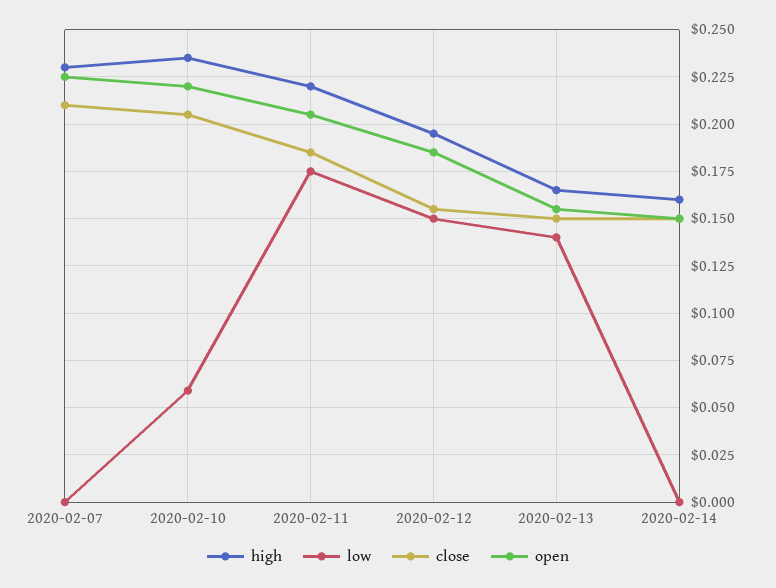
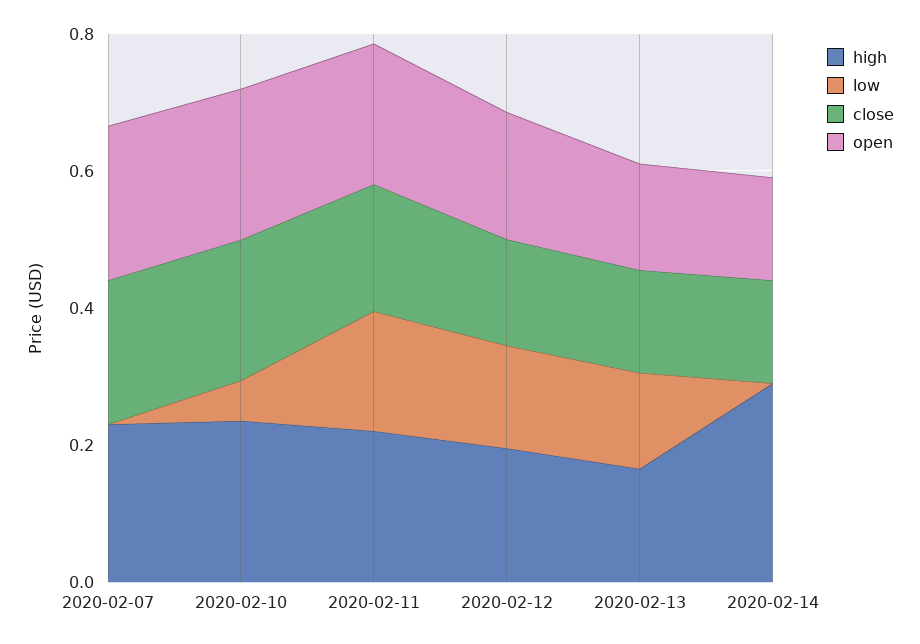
high, 2020-02-14: 0.16 -> 0.3

